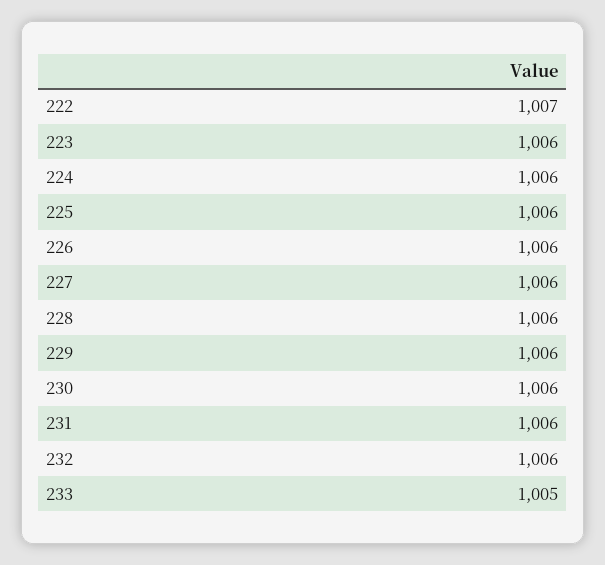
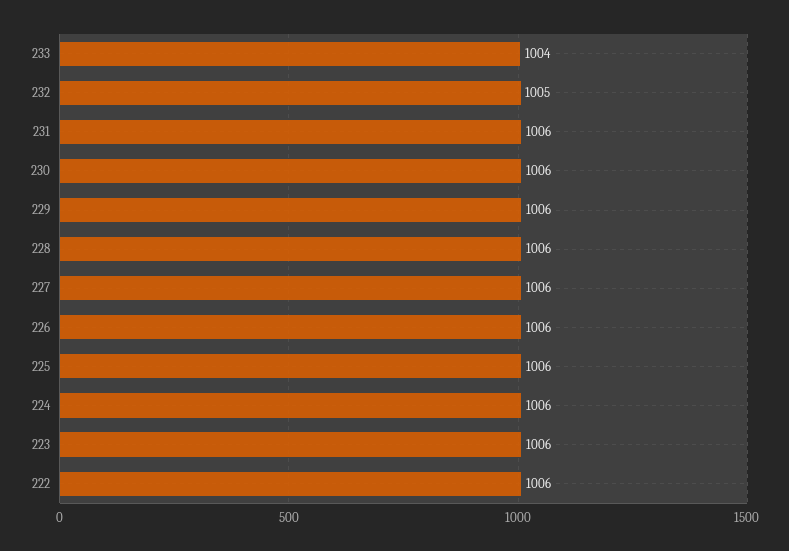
222: 1007 -> 1006
232: 1006 -> 1005
233: 1005 -> 1004

